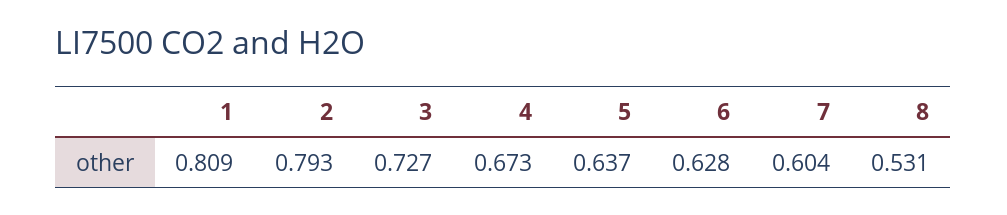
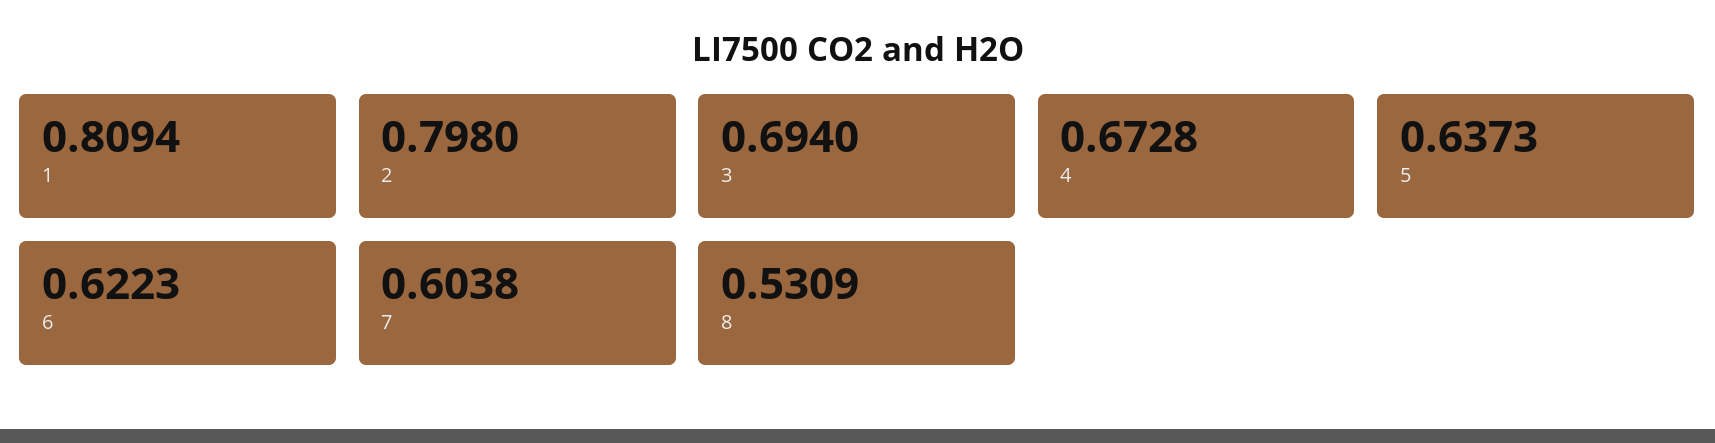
2: 0.793 -> 0.798
3: 0.727 -> 0.694
6: 0.628 -> 0.6223

